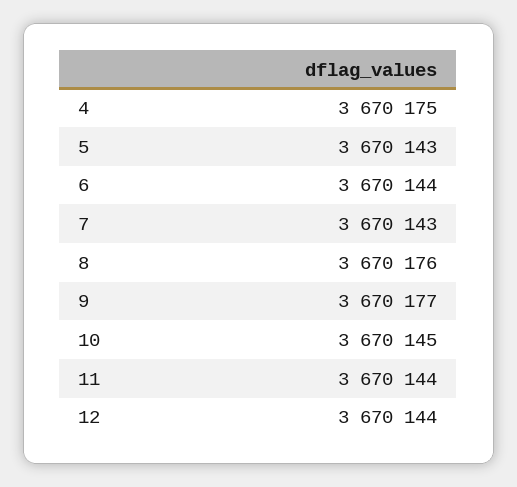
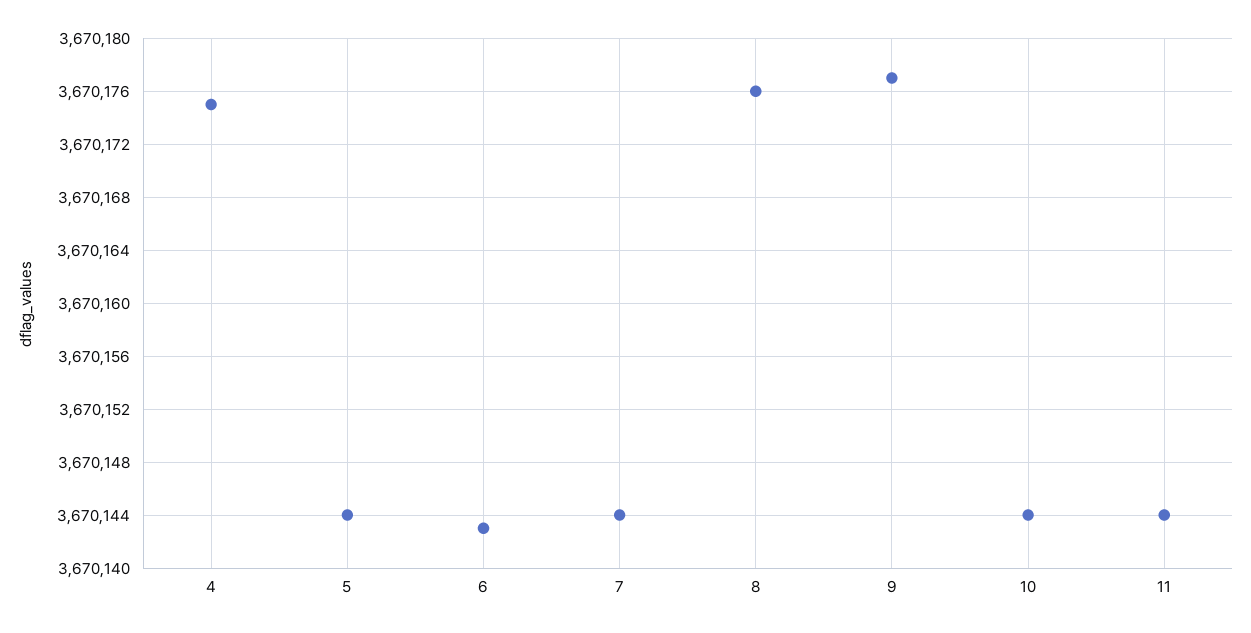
5: 3670143 -> 3670144
6: 3670144 -> 3670143
7: 3670143 -> 3670144
10: 3670145 -> 3670144
12: 3670144 -> none

